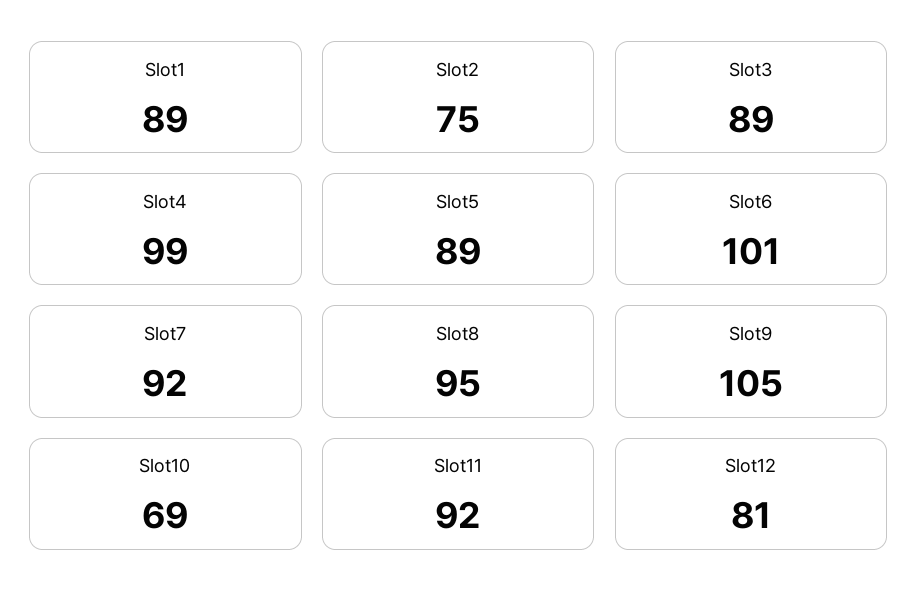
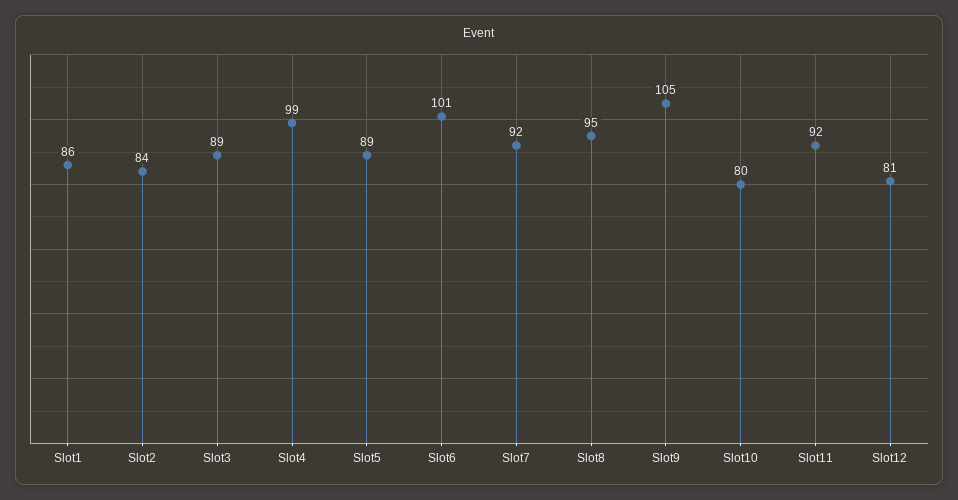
Slot1: 89 -> 86
Slot2: 75 -> 84
Slot10: 69 -> 80

